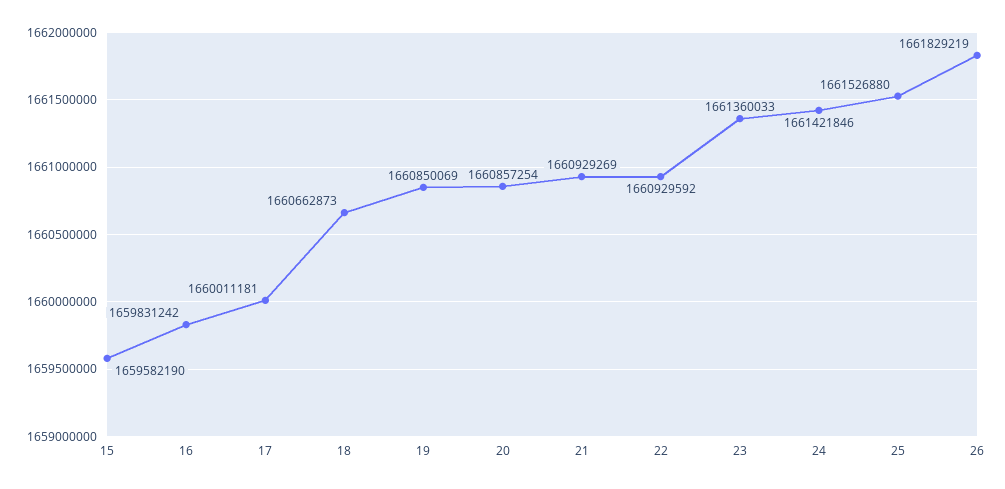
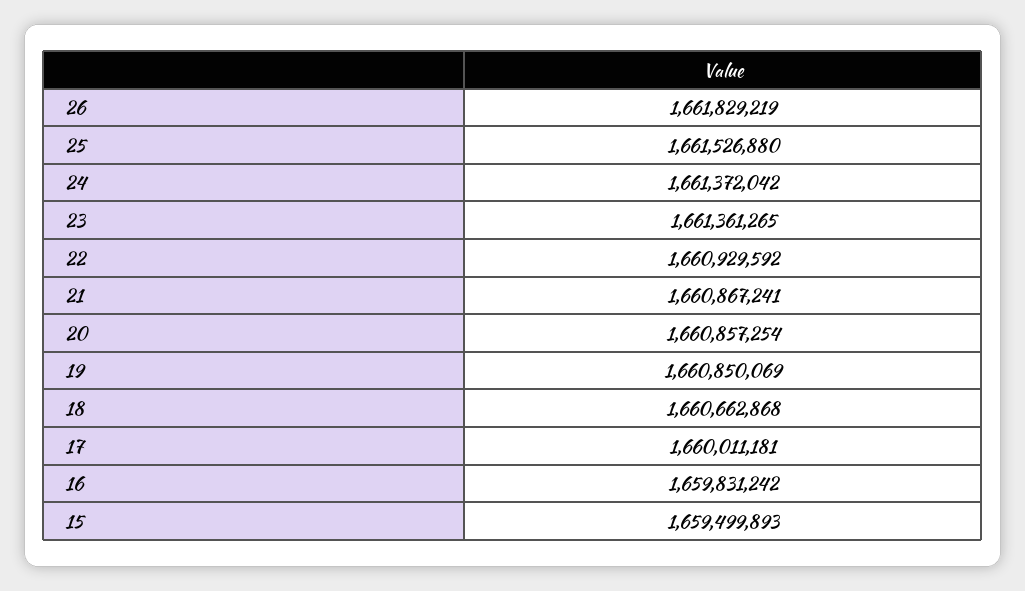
15: 1659582190 -> 1659499893
18: 1660662873 -> 1660662868
21: 1660929269 -> 1660867241
23: 1661360033 -> 1661361265
24: 1661421846 -> 1661372042

